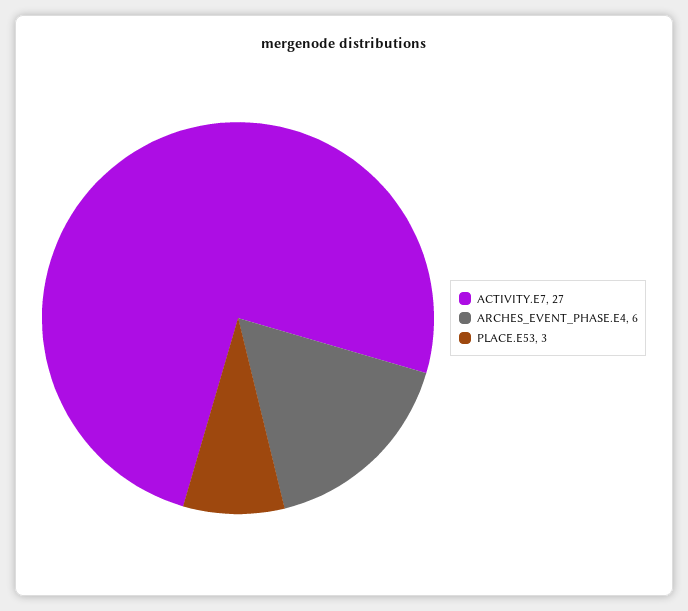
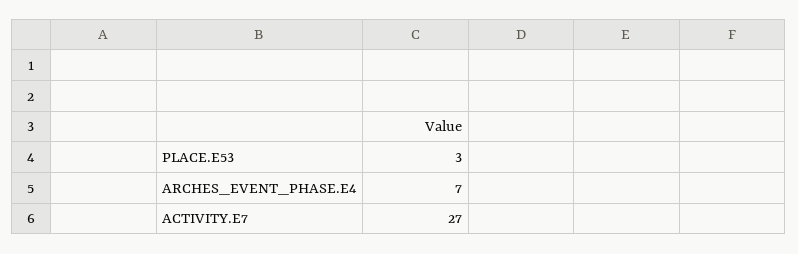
ARCHES_EVENT_PHASE.E4: 6 -> 7

